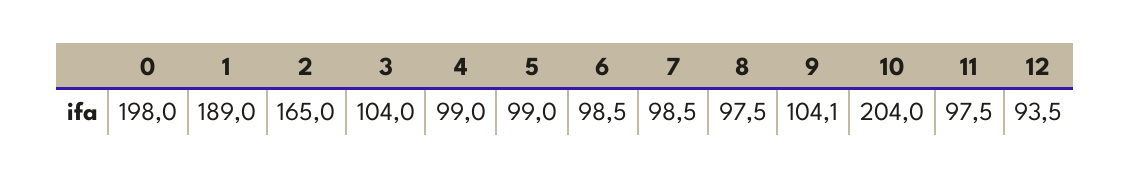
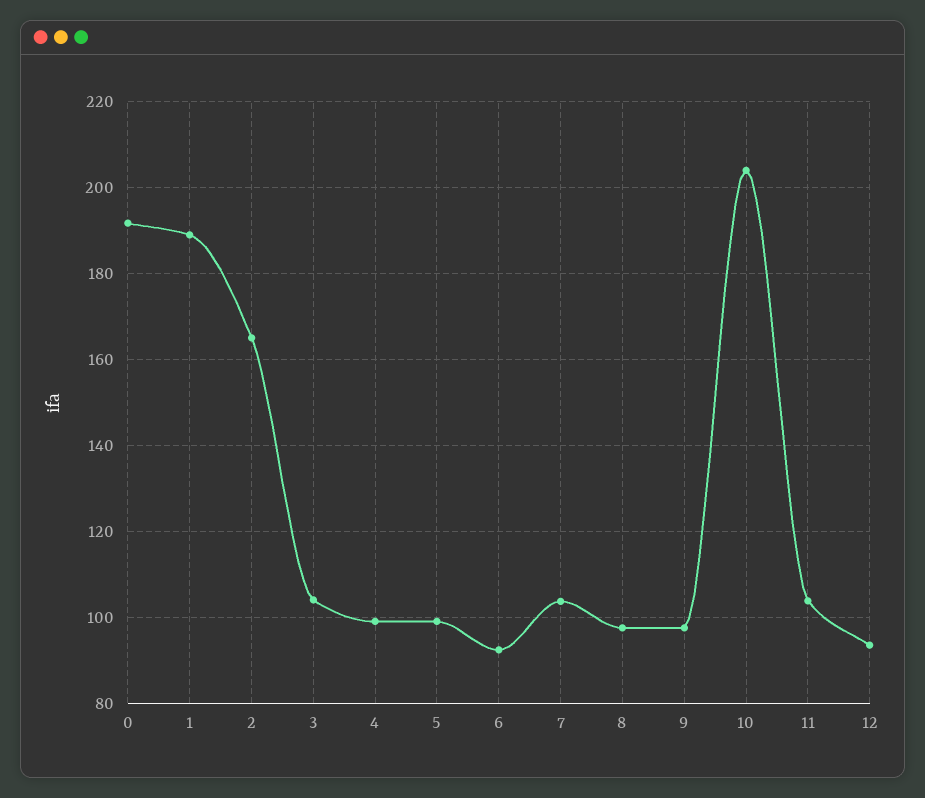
0: 198 -> 192
6: 98.5 -> 92
7: 98.5 -> 104
9: 104.1 -> 98
11: 97.5 -> 104

